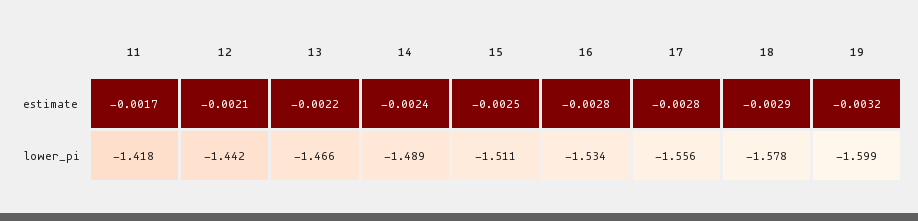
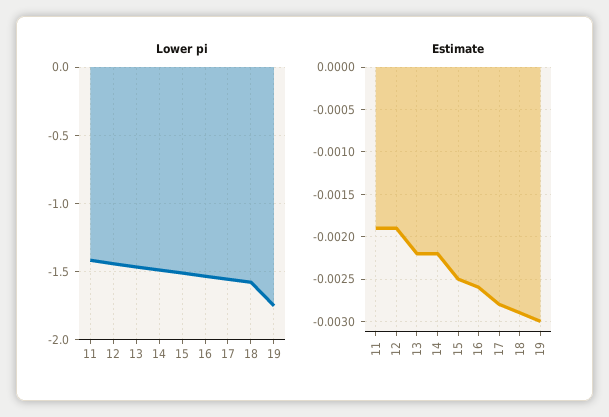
estimate, 11: -0.0017 -> -0.0019
estimate, 12: -0.0021 -> -0.0019
estimate, 14: -0.0024 -> -0.0022
estimate, 16: -0.0028 -> -0.0026
estimate, 19: -0.0032 -> -0.003
lower_pi, 19: -1.599 -> -1.75

